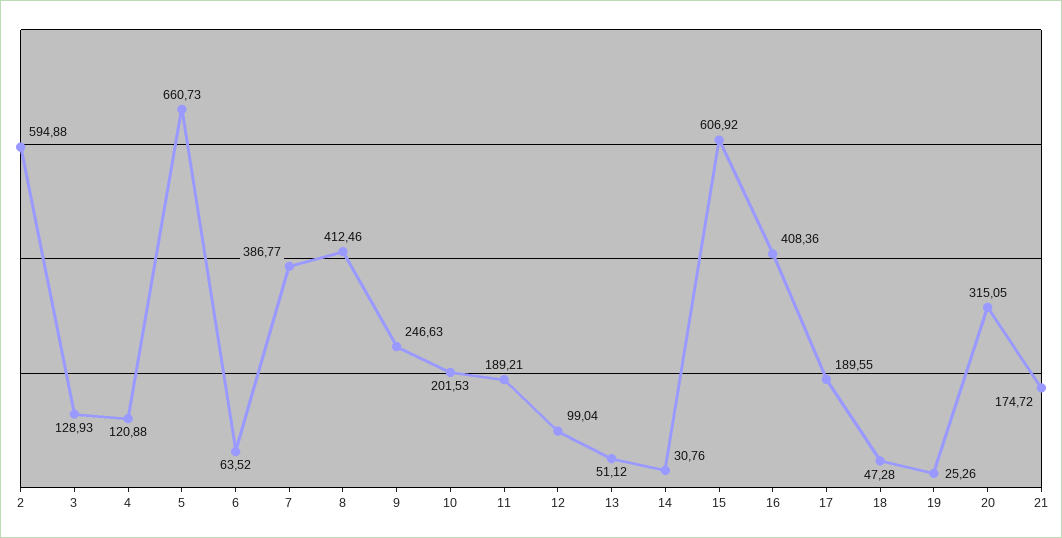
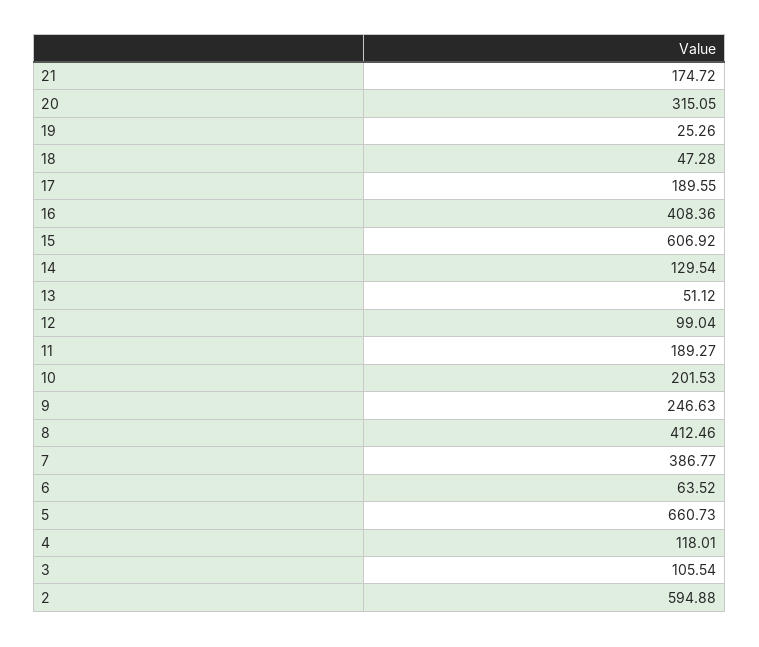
3: 128.93 -> 105.54
4: 120.88 -> 118.01
11: 189.21 -> 189.27
14: 30.76 -> 129.54

